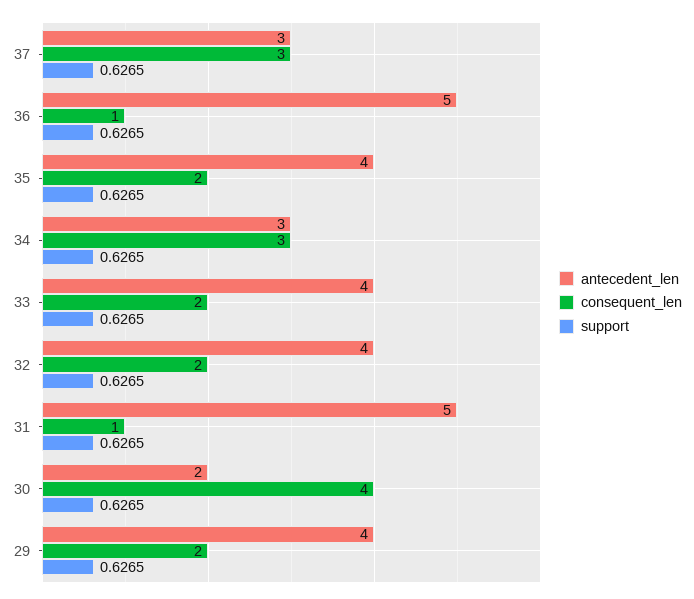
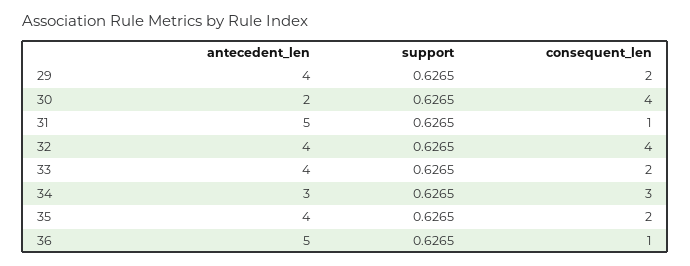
antecedent_len, 37: 3 -> none
consequent_len, 37: 3 -> none
support, 37: 0.6265 -> none
consequent_len, 32: 2 -> 4

